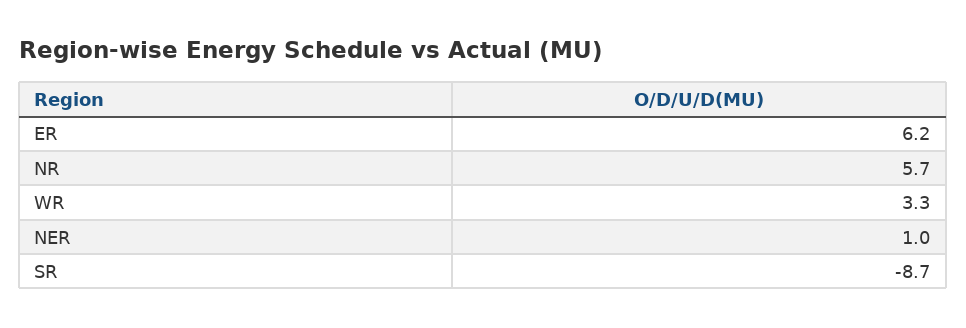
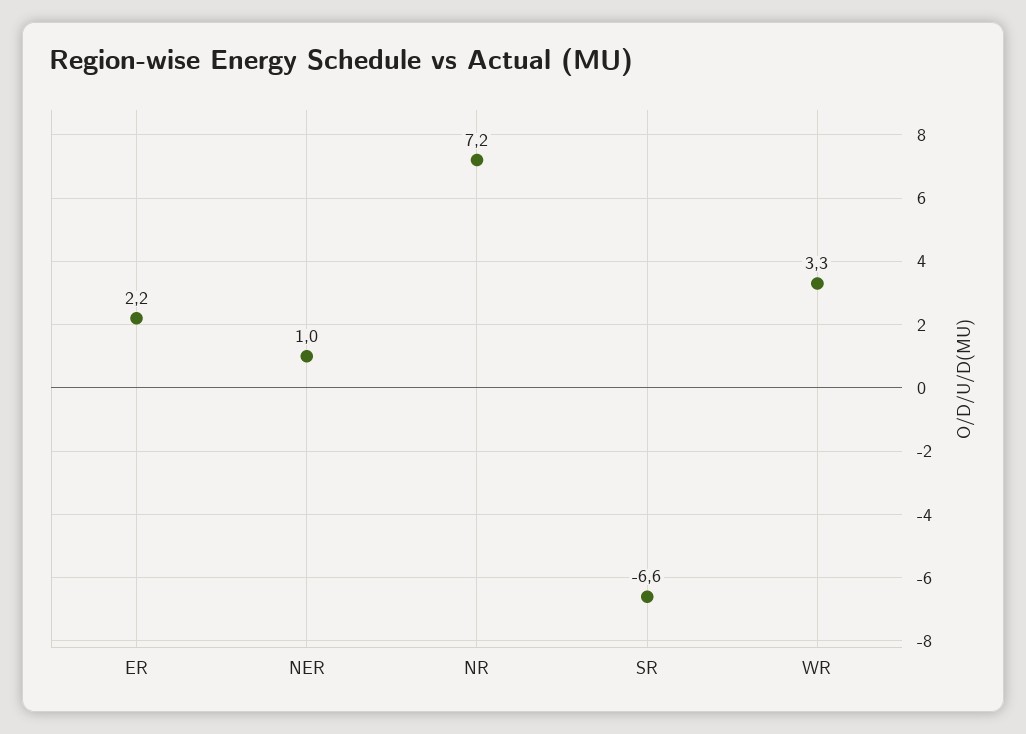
ER: 6.2 -> 2.2
NR: 5.7 -> 7.2
SR: -8.7 -> -6.6

